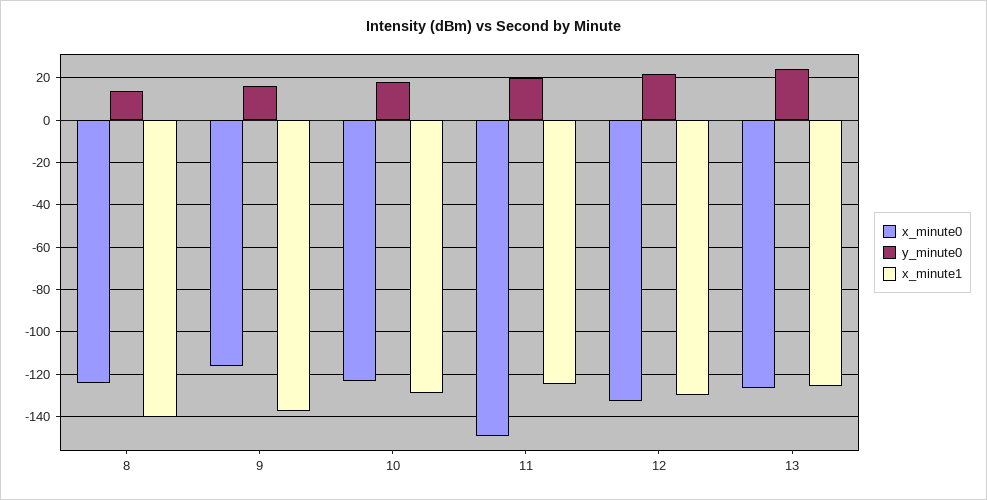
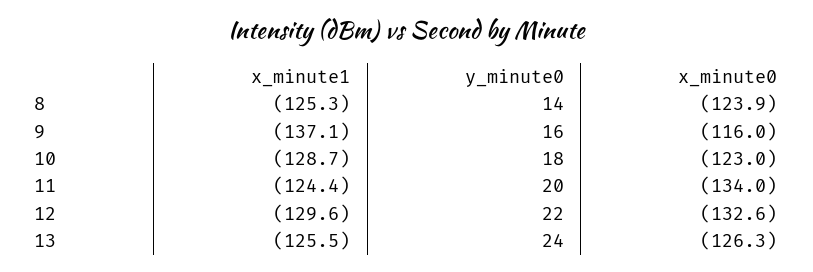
x_minute1, 8: -140 -> -125.3
x_minute0, 11: -150 -> -134

